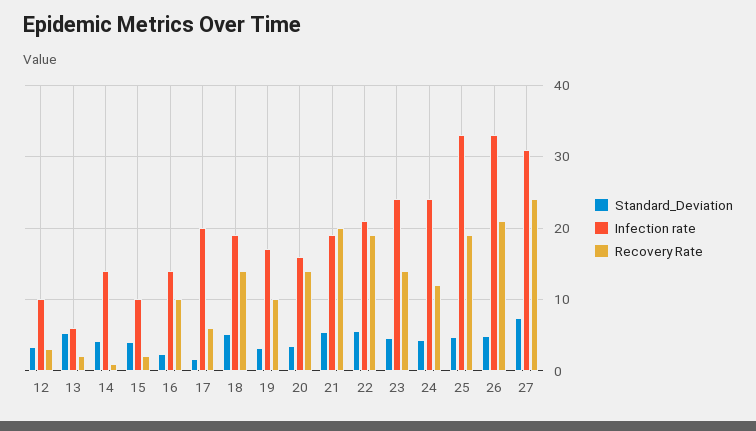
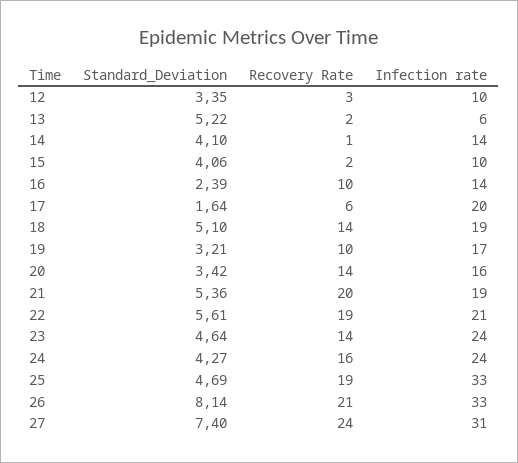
Recovery Rate, 24: 12 -> 16
Standard_Deviation, 26: 5 -> 8.14

